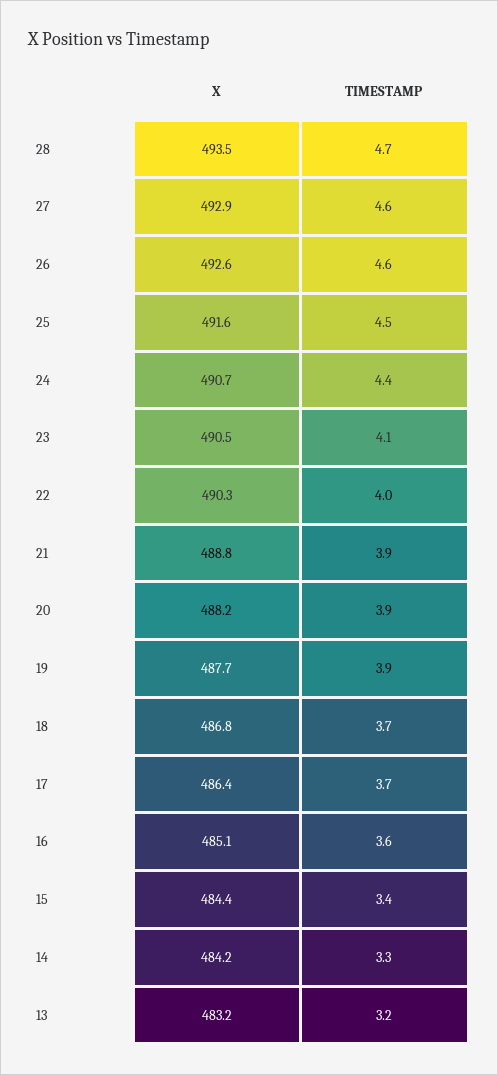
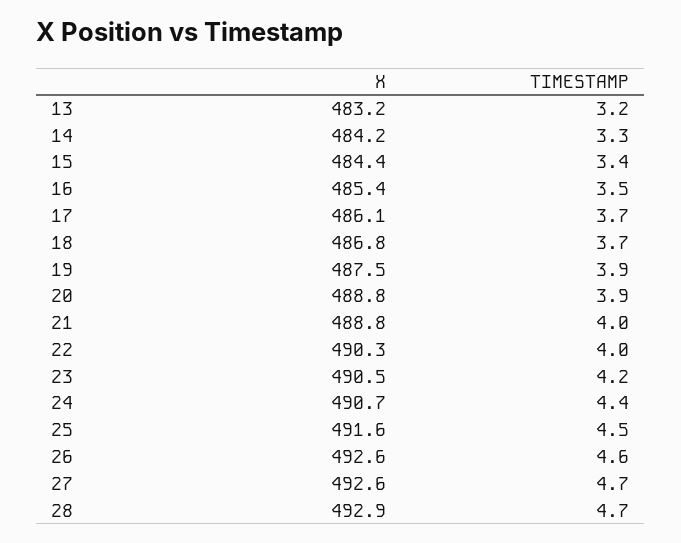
X, 28: 493.5 -> 492.9
X, 27: 492.9 -> 492.6
TIMESTAMP, 27: 4.6 -> 4.7
TIMESTAMP, 23: 4.1 -> 4.2
TIMESTAMP, 21: 3.9 -> 4
X, 20: 488.2 -> 488.8
X, 19: 487.7 -> 487.5
X, 17: 486.4 -> 486.1
X, 16: 485.1 -> 485.4
TIMESTAMP, 16: 3.6 -> 3.5

